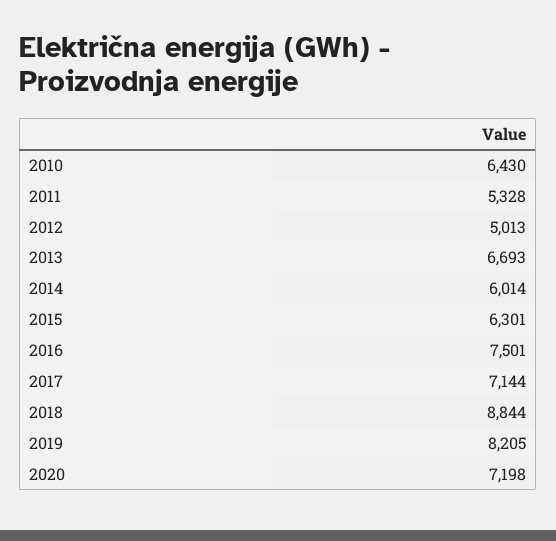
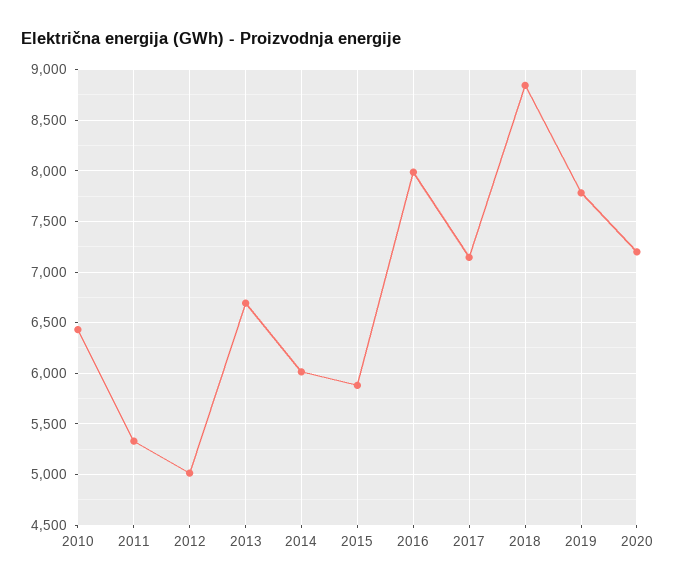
2015: 6301 -> 5900
2016: 7501 -> 8000
2019: 8205 -> 7800

